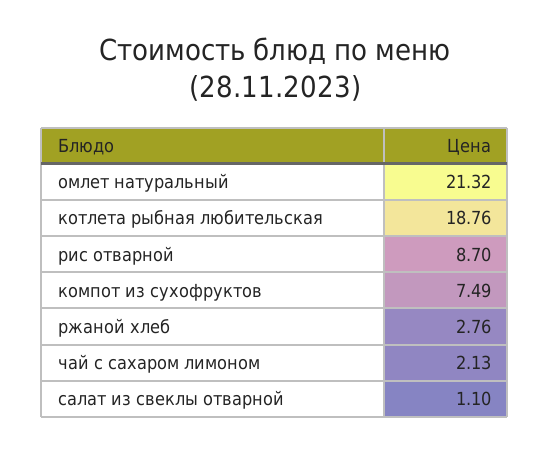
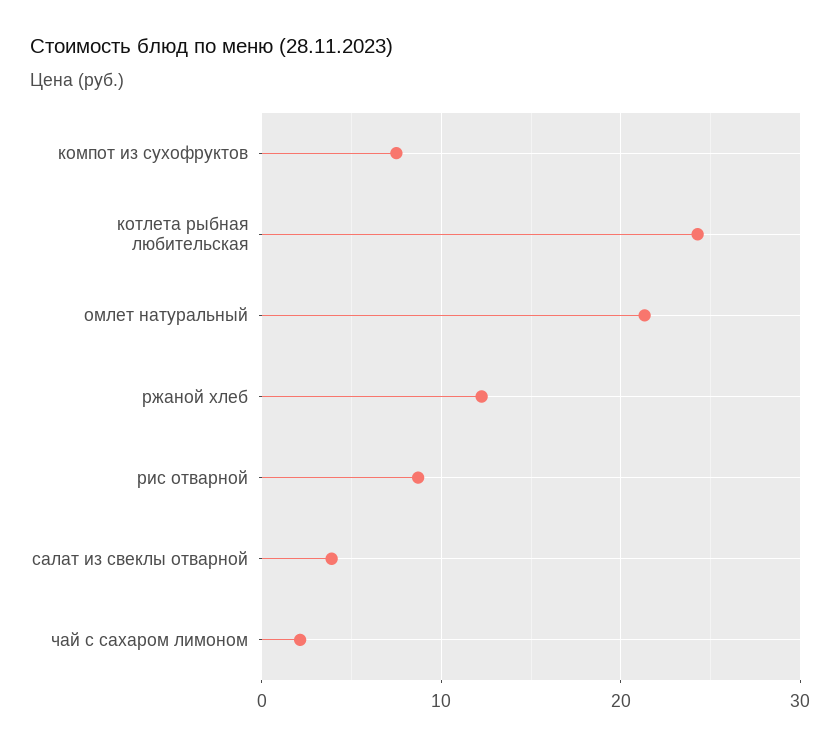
котлета рыбная любительская: 18.76 -> 24
ржаной хлеб: 2.76 -> 12
салат из свеклы отварной: 1.1 -> 4

